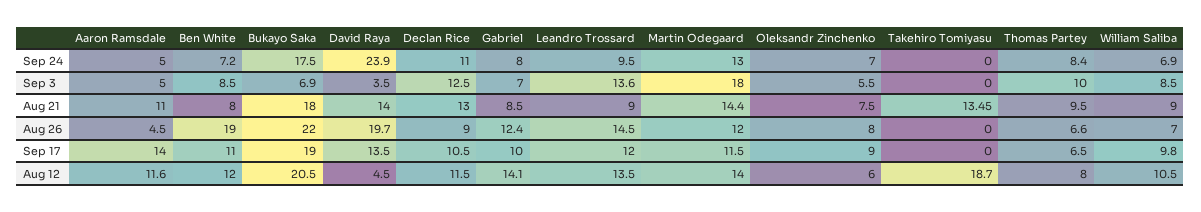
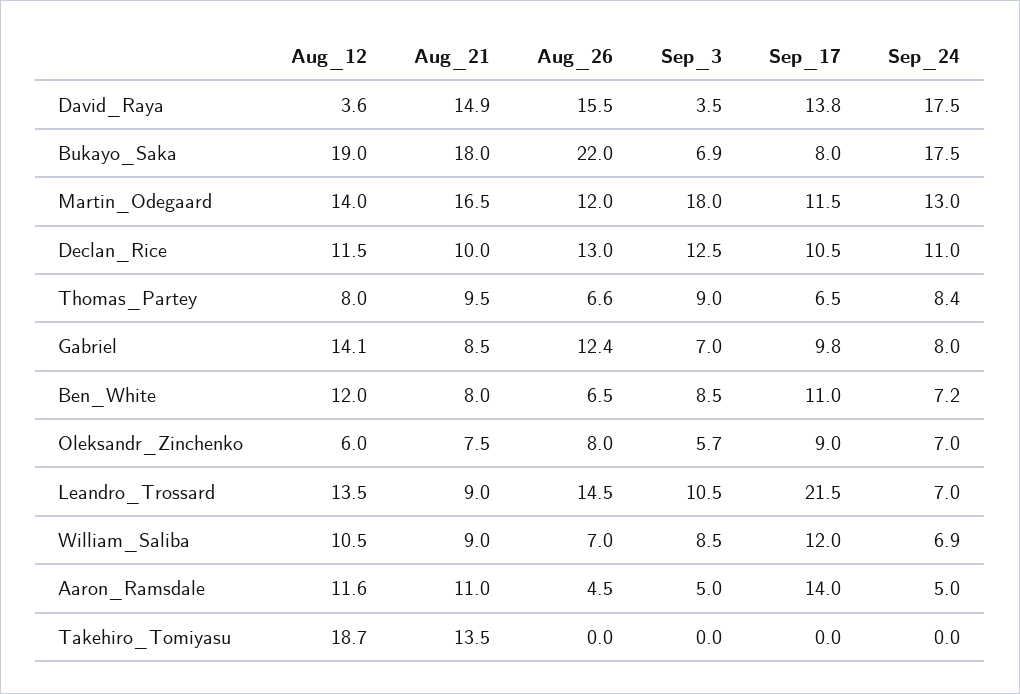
David Raya, Sep 24: 23.9 -> 17.5
Leandro Trossard, Sep 24: 9.5 -> 7
Leandro Trossard, Sep 3: 13.6 -> 10.5
Oleksandr Zinchenko, Sep 3: 5.5 -> 5.7
Thomas Partey, Sep 3: 10 -> 9
David Raya, Aug 21: 14 -> 14.9
Declan Rice, Aug 21: 13 -> 10
Martin Odegaard, Aug 21: 14.4 -> 16.5
Ben White, Aug 26: 19 -> 6.5
David Raya, Aug 26: 19.7 -> 15.5
Declan Rice, Aug 26: 9 -> 13
Bukayo Saka, Sep 17: 19 -> 8
David Raya, Sep 17: 13.5 -> 13.8
Gabriel, Sep 17: 10 -> 9.8
Leandro Trossard, Sep 17: 12 -> 21.5
William Saliba, Sep 17: 9.8 -> 12
Bukayo Saka, Aug 12: 20.5 -> 19
David Raya, Aug 12: 4.5 -> 3.6

